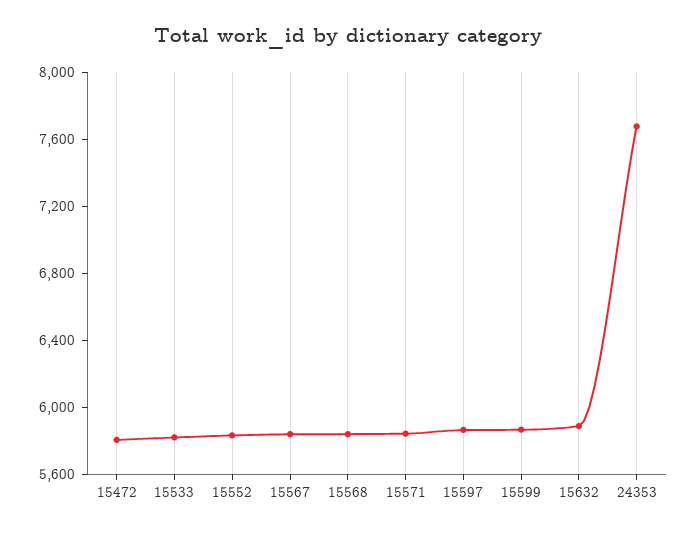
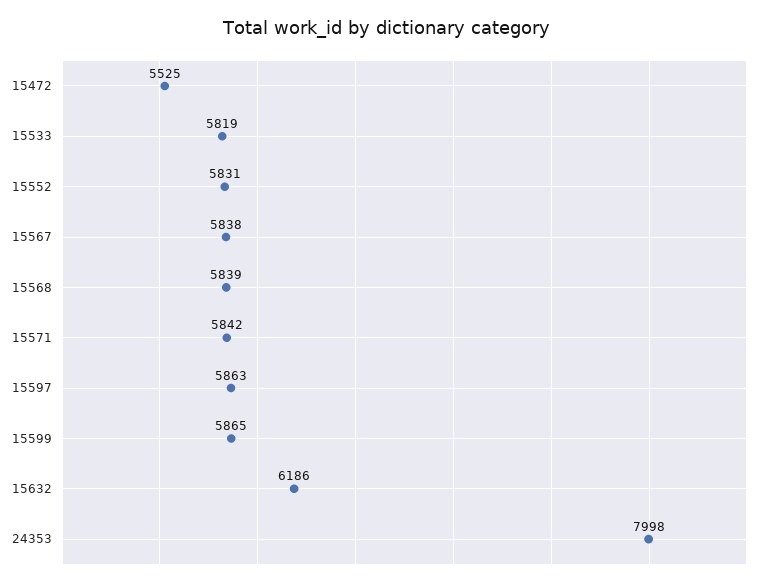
15472: 5800 -> 5525
15632: 5900 -> 6186
24353: 7700 -> 7998

